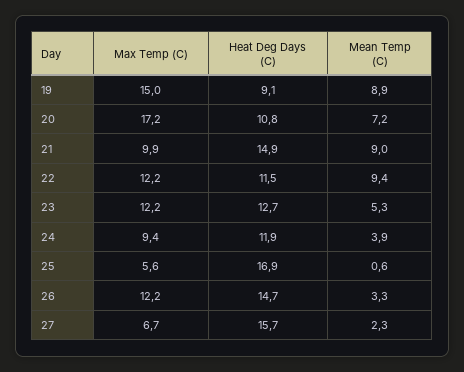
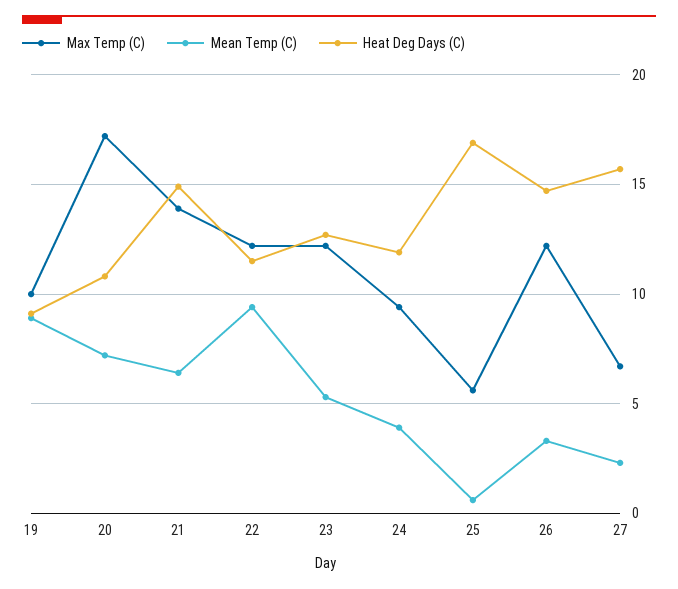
Max Temp (C), 19: 15 -> 10
Max Temp (C), 21: 9.9 -> 14
Mean Temp (C), 21: 9 -> 6.5

